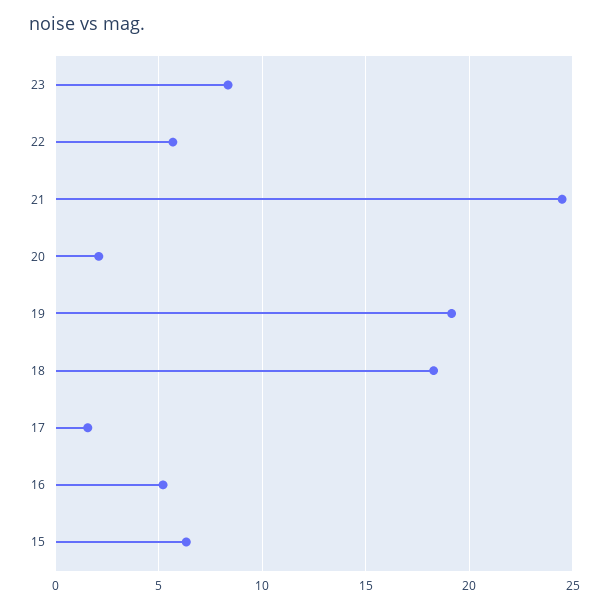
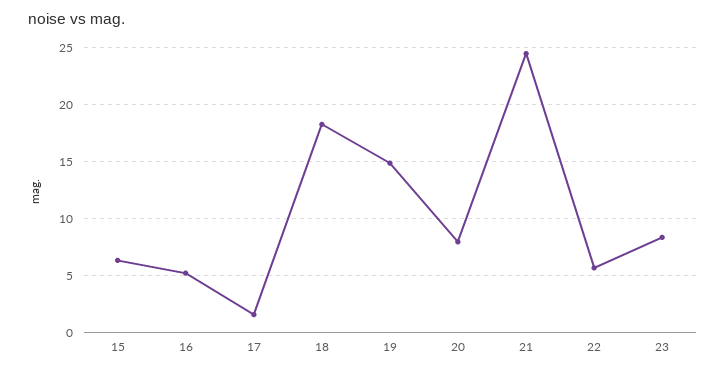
20: 2 -> 8
19: 19 -> 15

